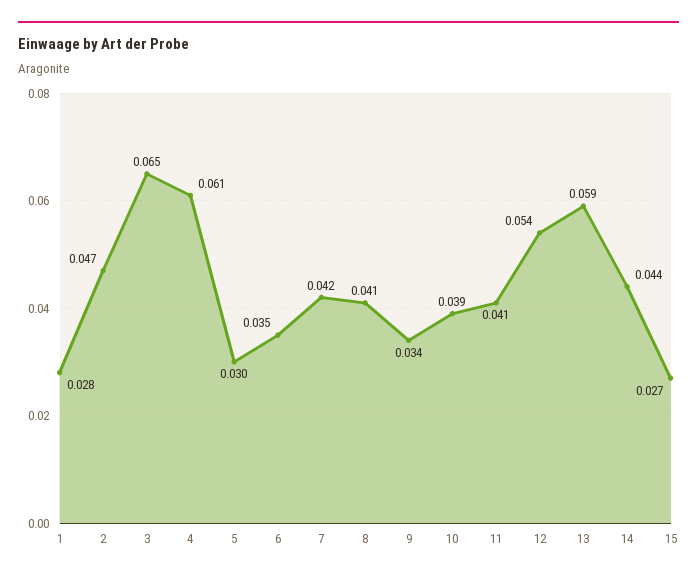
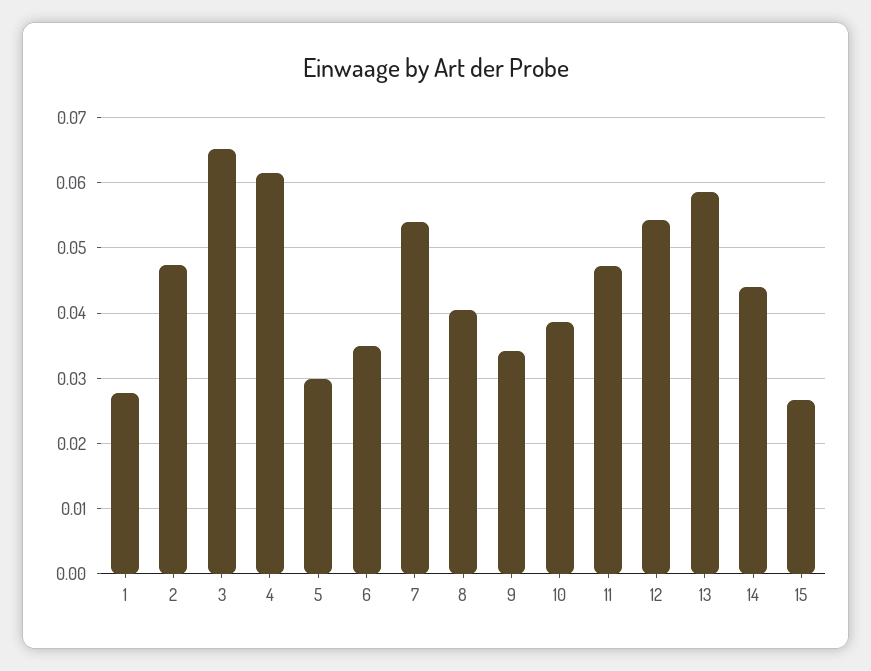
7: 0.042 -> 0.054
11: 0.041 -> 0.047

